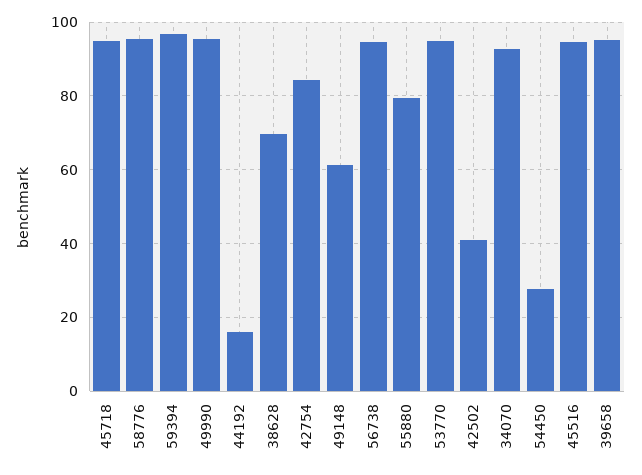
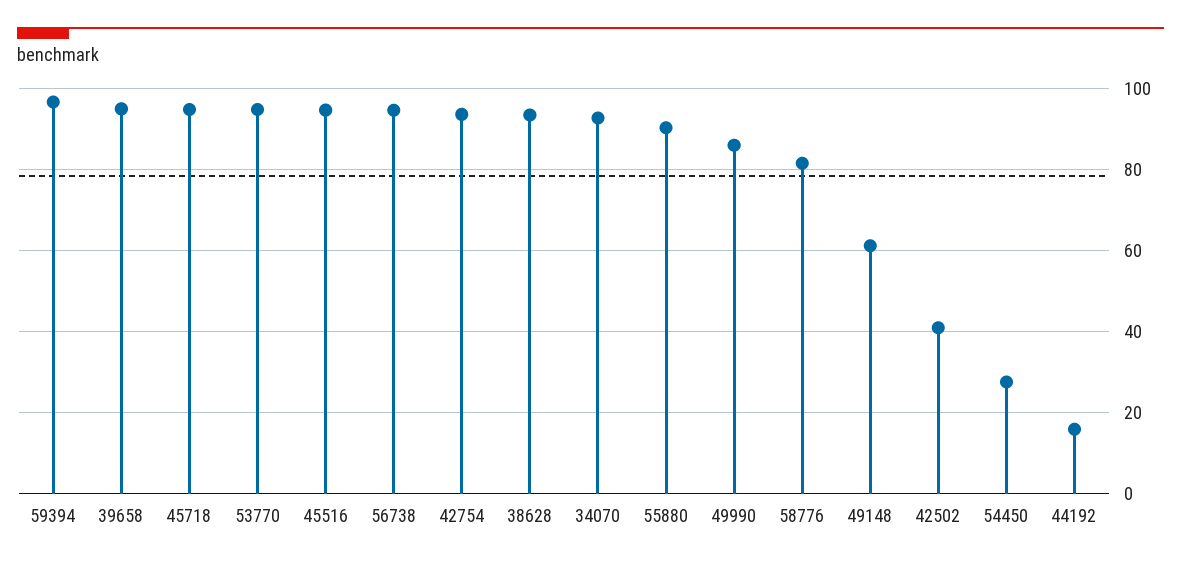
58776: 96 -> 82
49990: 96 -> 86
38628: 70 -> 94
42754: 84 -> 94
55880: 80 -> 90

